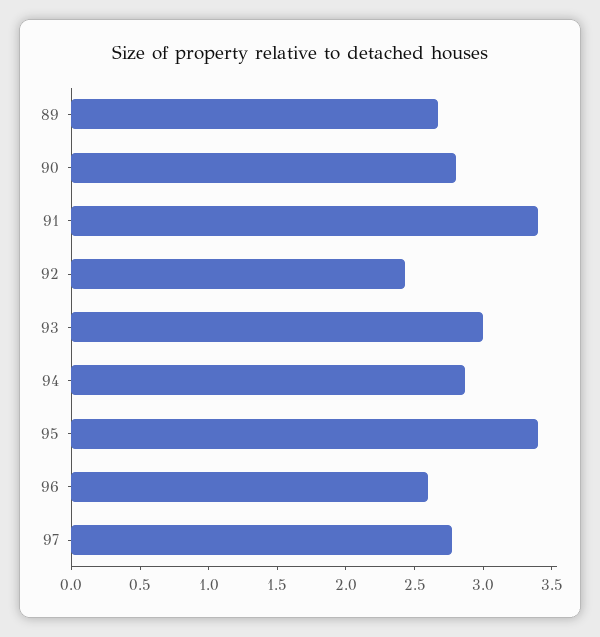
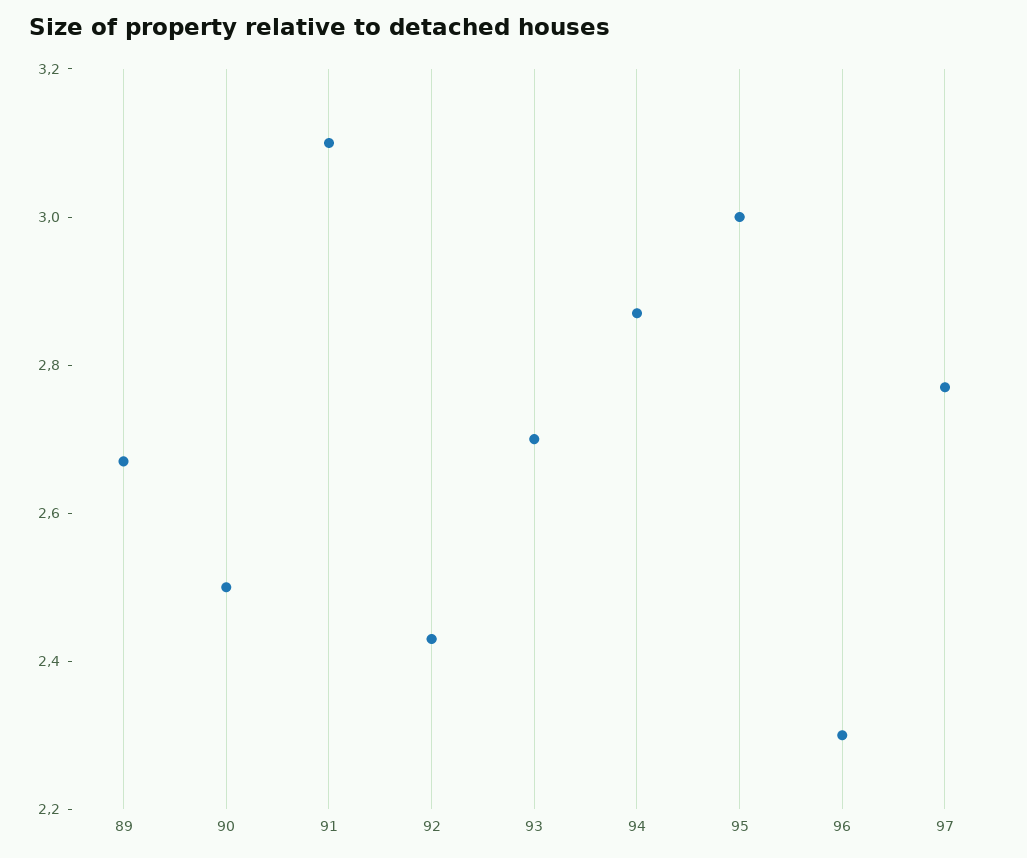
90: 2.8 -> 2.5
91: 3.4 -> 3.1
93: 3 -> 2.7
95: 3.4 -> 3
96: 2.6 -> 2.3

